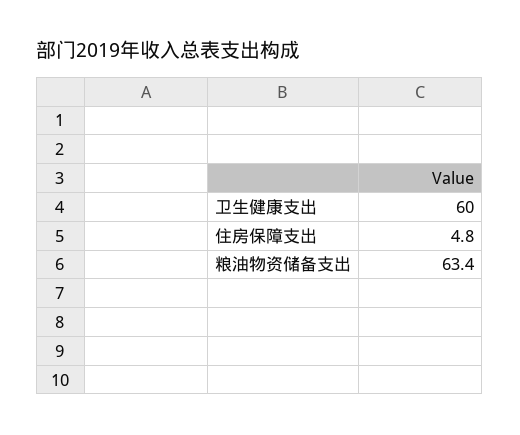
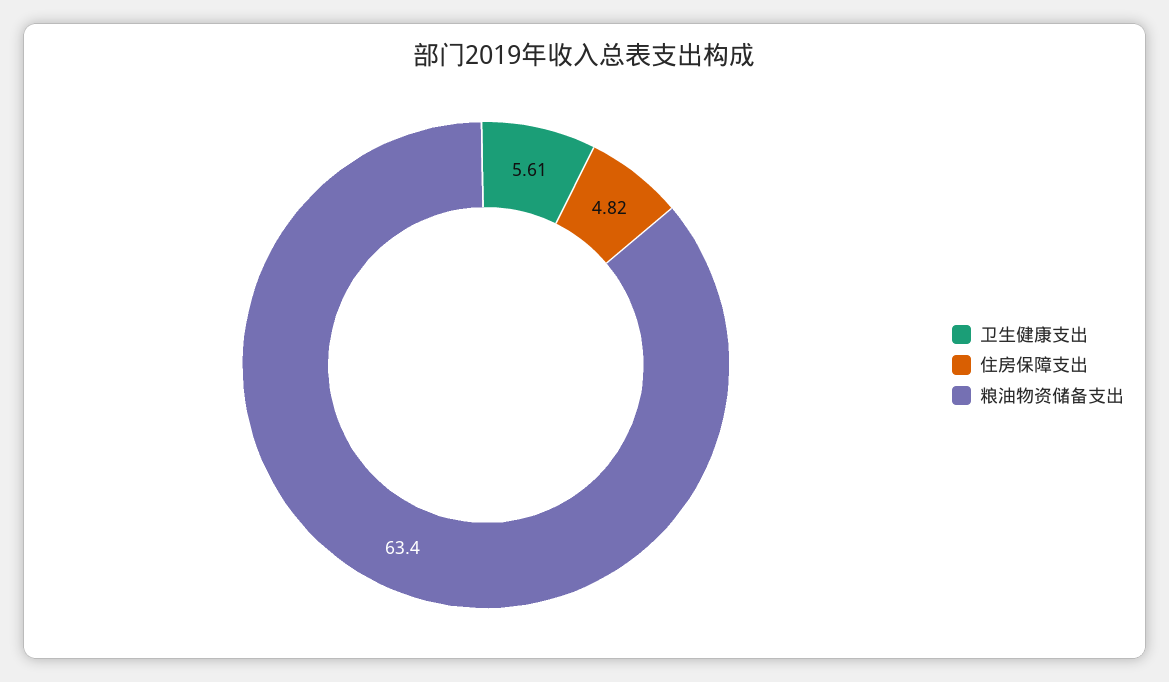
卫生健康支出: 60 -> 5.61

